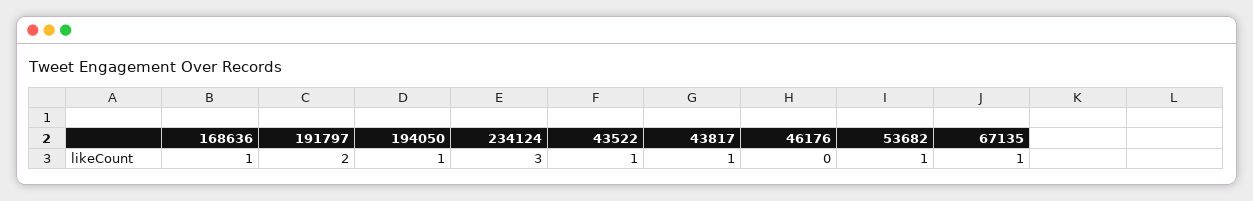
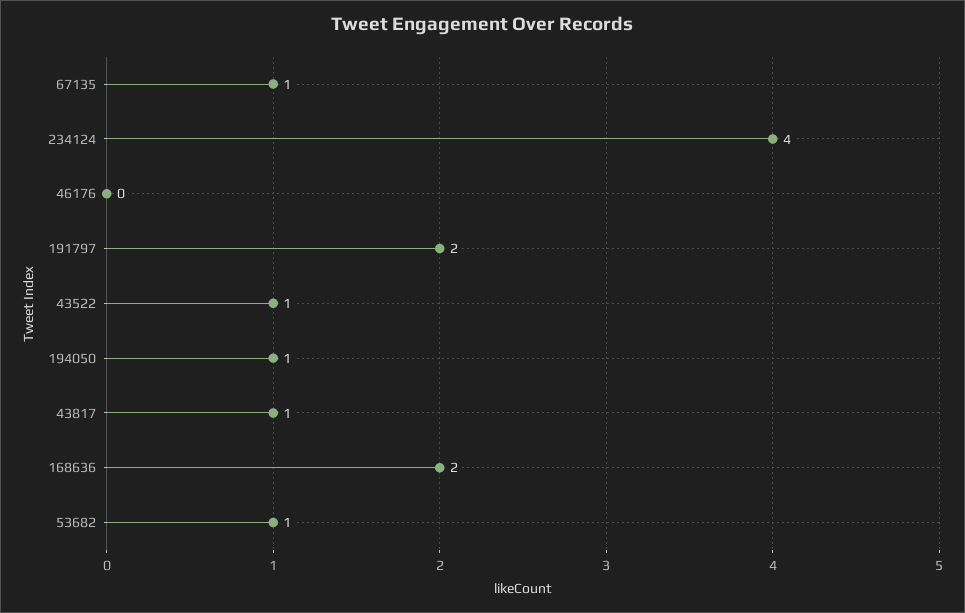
168636: 1 -> 2
234124: 3 -> 4

